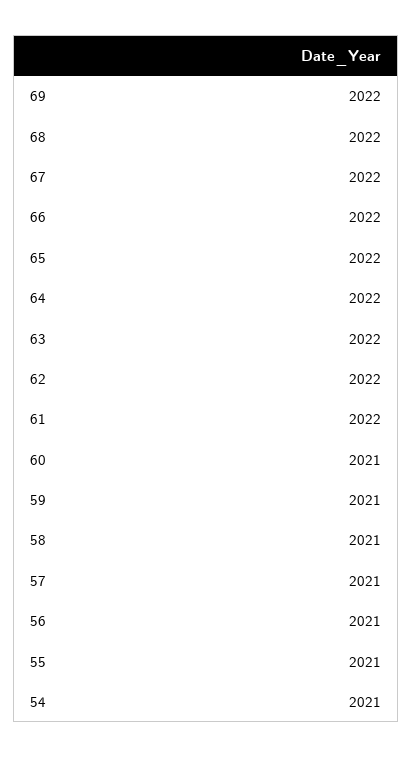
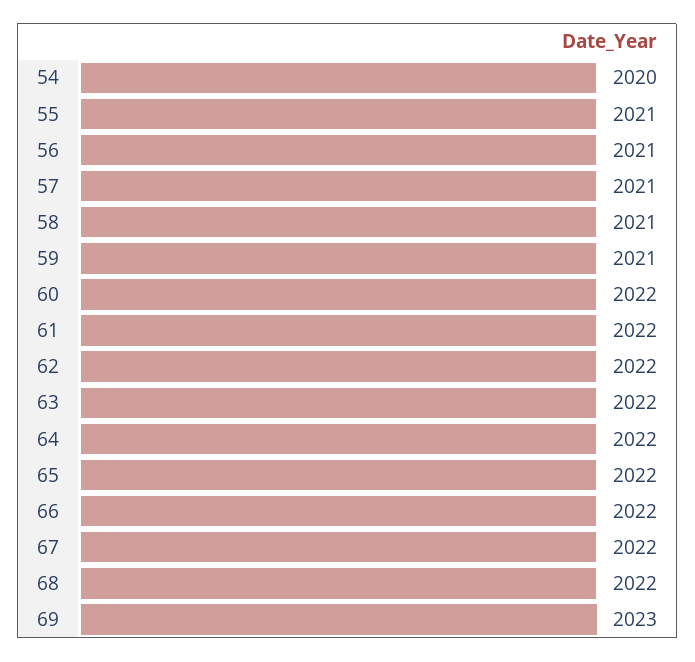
69: 2022 -> 2023
60: 2021 -> 2022
54: 2021 -> 2020

